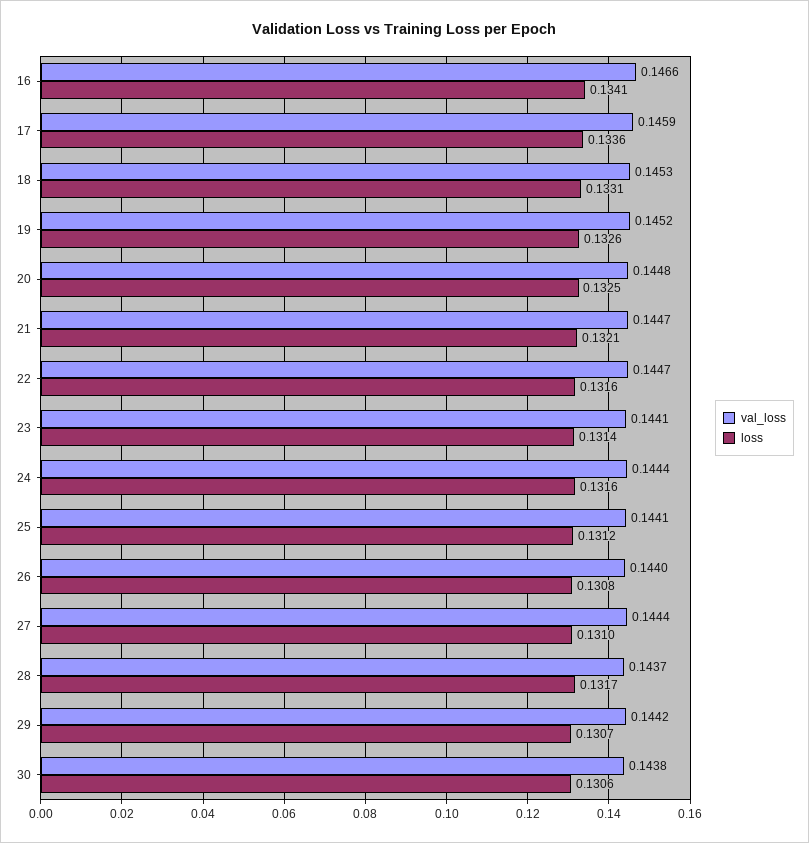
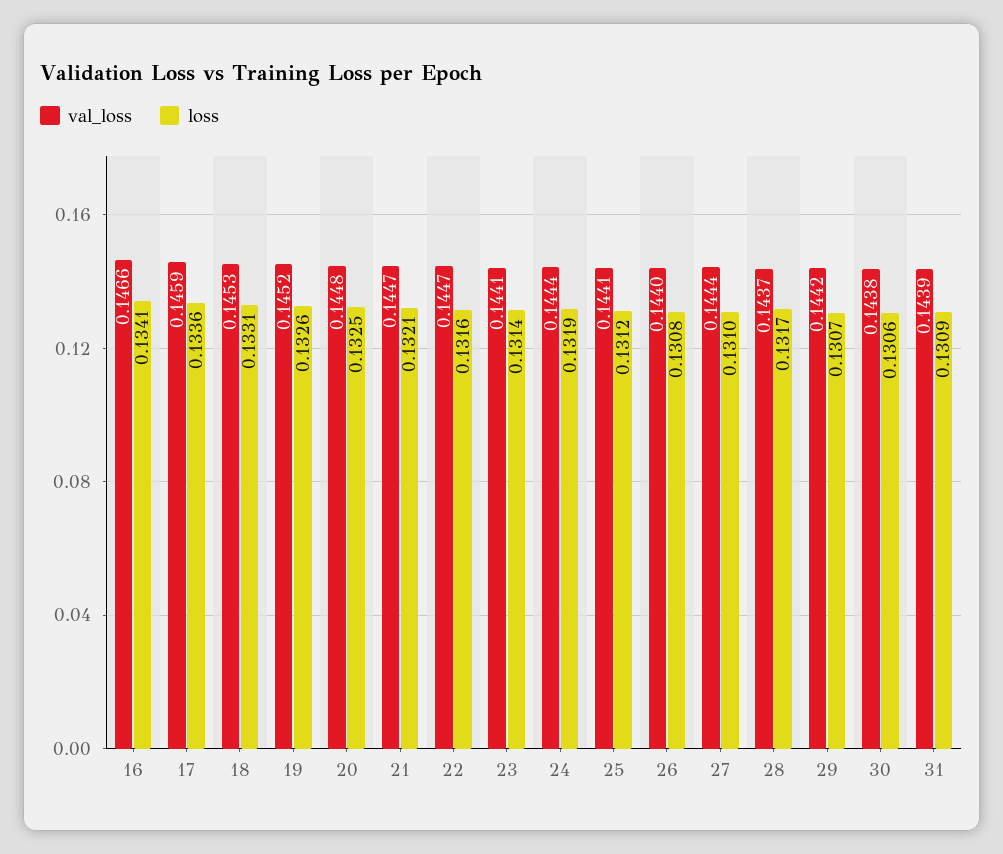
loss, 24: 0.1316 -> 0.1319
val_loss, 31: none -> 0.1439
loss, 31: none -> 0.1309

